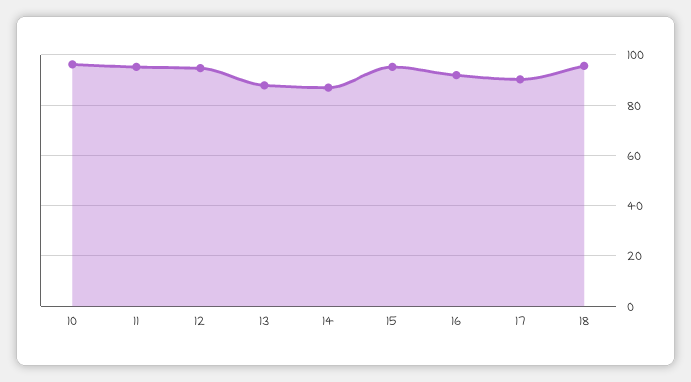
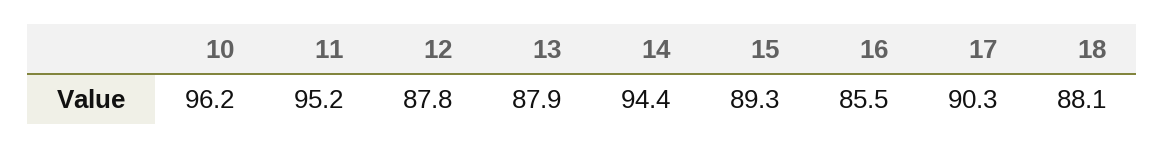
12: 95 -> 87.8
14: 87.5 -> 94.4
15: 95 -> 89.3
16: 92.5 -> 85.5
18: 95 -> 88.1

